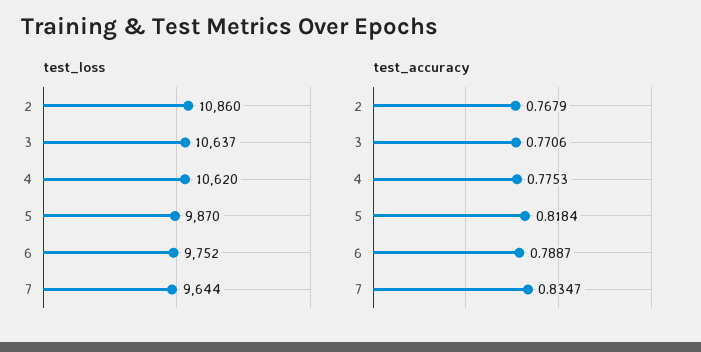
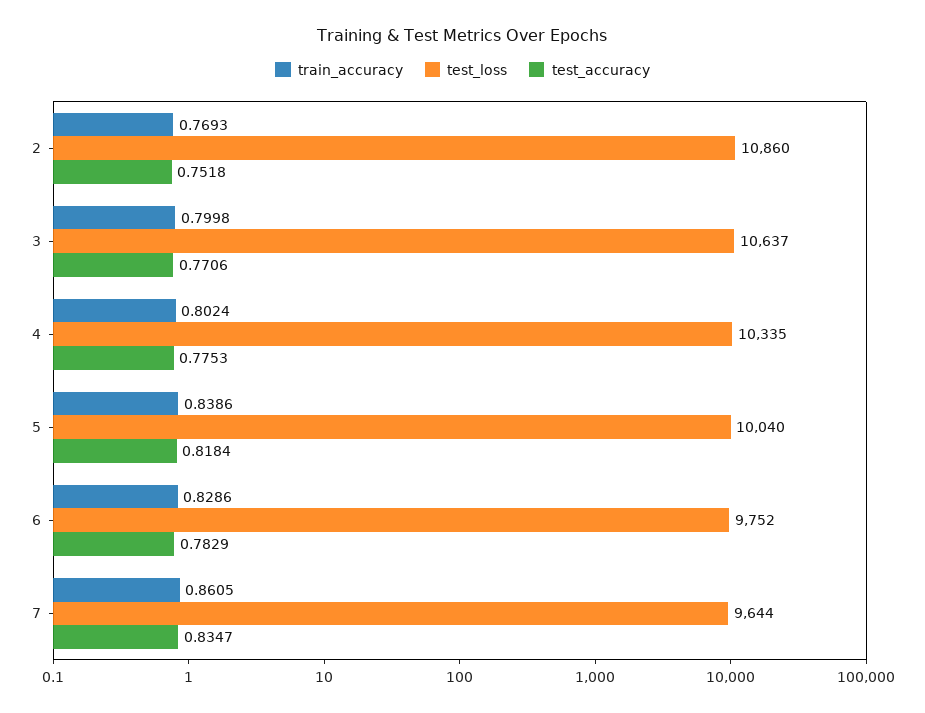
test_loss, 4: 10620 -> 10335
test_loss, 5: 9870 -> 10040
test_accuracy, 2: 0.7679 -> 0.7518
test_accuracy, 6: 0.7887 -> 0.7829
train_accuracy, 2: none -> 0.7693
train_accuracy, 3: none -> 0.7998
train_accuracy, 4: none -> 0.8024
train_accuracy, 5: none -> 0.8386
train_accuracy, 6: none -> 0.8286
train_accuracy, 7: none -> 0.8605

